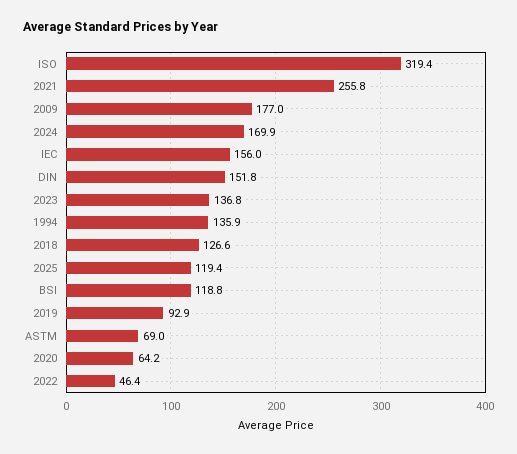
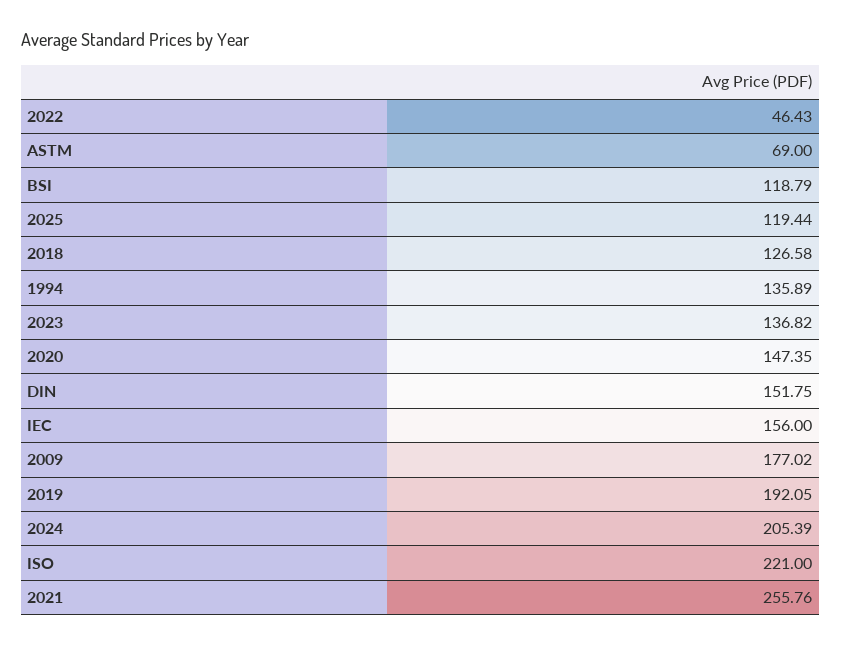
ISO: 319.4 -> 221
2024: 169.9 -> 205.39
2019: 92.9 -> 192.05
2020: 64.2 -> 147.35

